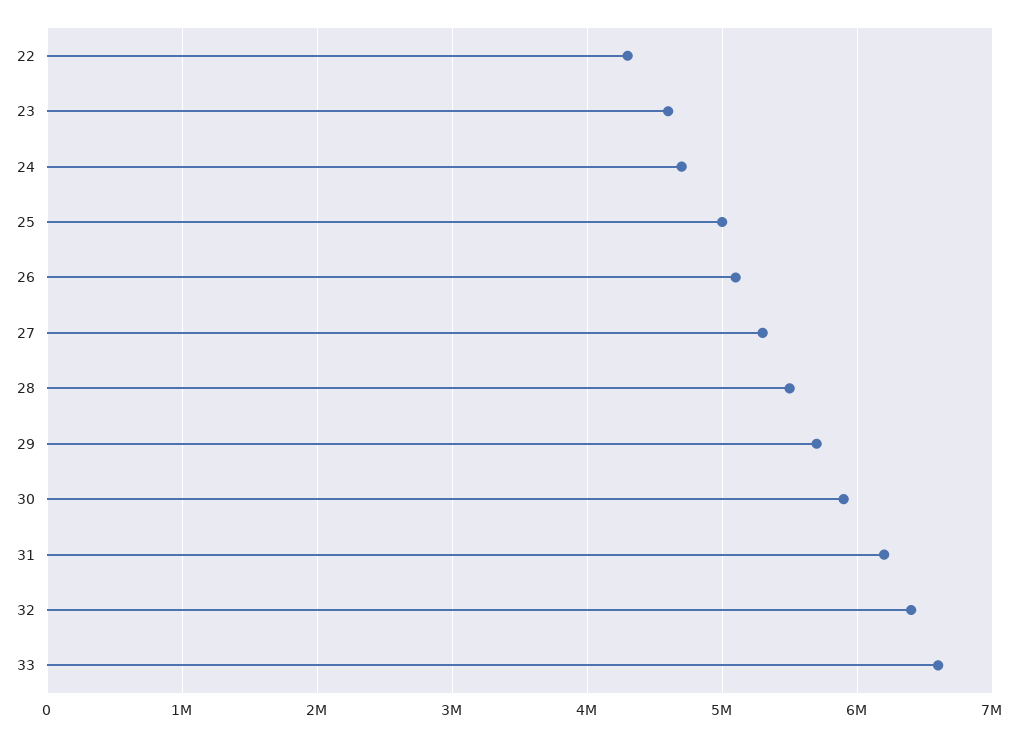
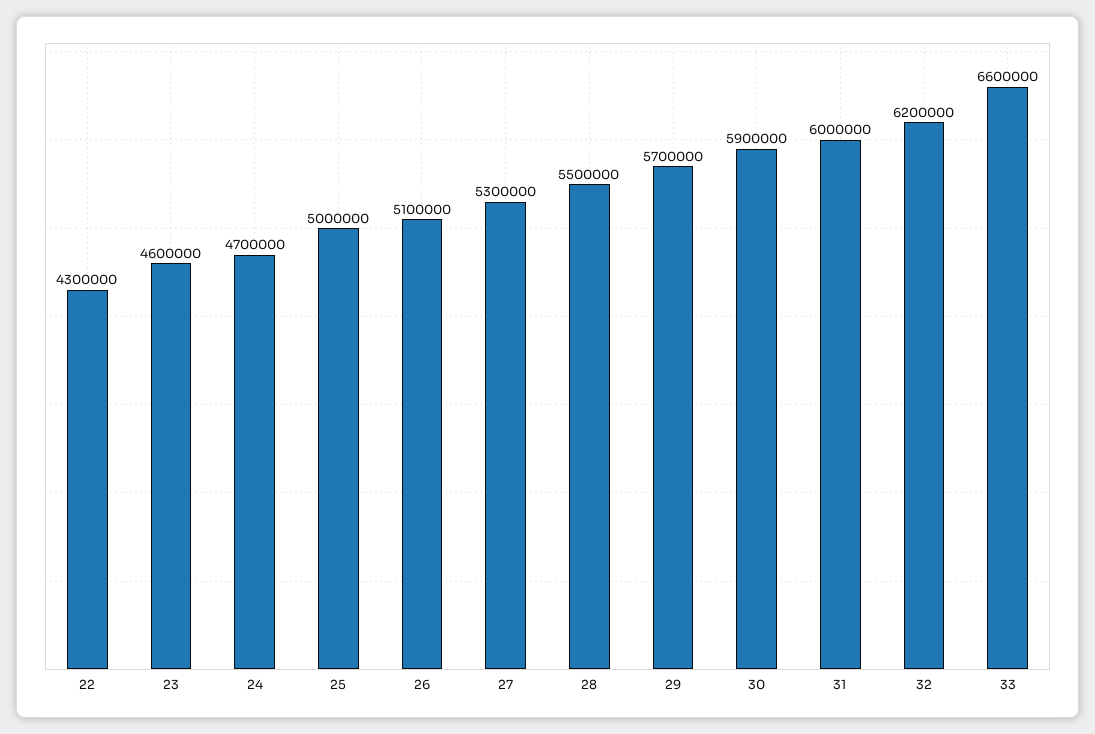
31: 6200000 -> 6000000
32: 6400000 -> 6200000

